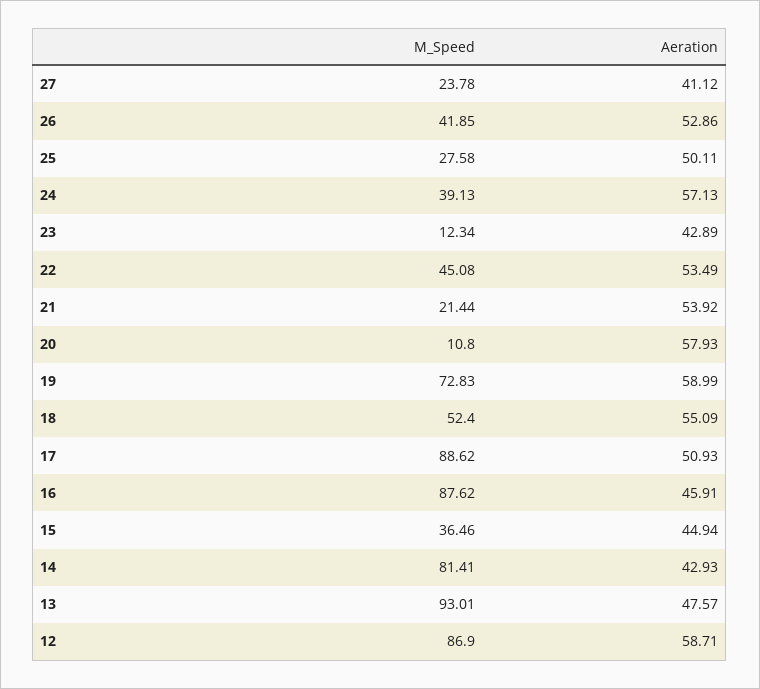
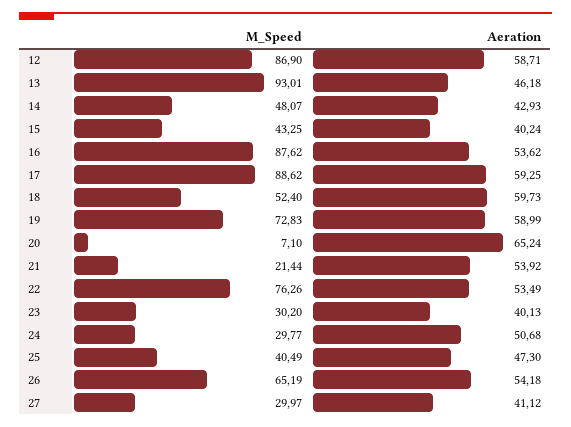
M_Speed, 27: 23.78 -> 29.97
M_Speed, 26: 41.85 -> 65.19
Aeration, 26: 52.86 -> 54.18
M_Speed, 25: 27.58 -> 40.49
Aeration, 25: 50.11 -> 47.3
M_Speed, 24: 39.13 -> 29.77
Aeration, 24: 57.13 -> 50.68
M_Speed, 23: 12.34 -> 30.2
Aeration, 23: 42.89 -> 40.13
M_Speed, 22: 45.08 -> 76.26
M_Speed, 20: 10.8 -> 7.1
Aeration, 20: 57.93 -> 65.24
Aeration, 18: 55.09 -> 59.73
Aeration, 17: 50.93 -> 59.25
Aeration, 16: 45.91 -> 53.62
M_Speed, 15: 36.46 -> 43.25
Aeration, 15: 44.94 -> 40.24
M_Speed, 14: 81.41 -> 48.07
Aeration, 13: 47.57 -> 46.18

